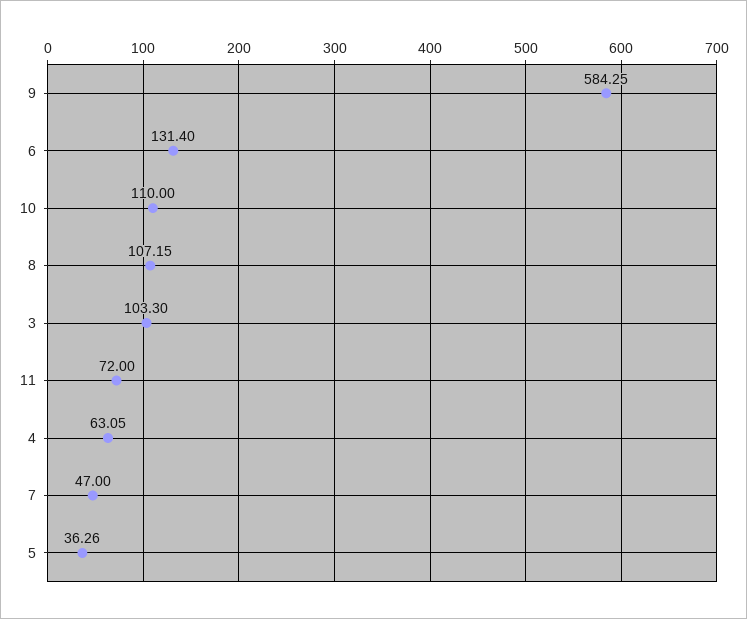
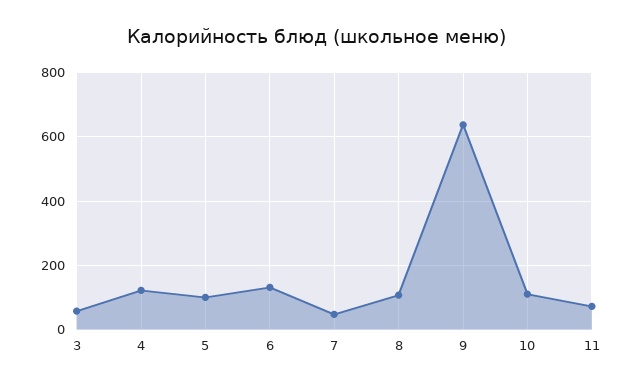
9: 584.25 -> 640
3: 103.3 -> 60
4: 63.05 -> 120
5: 36.26 -> 100

